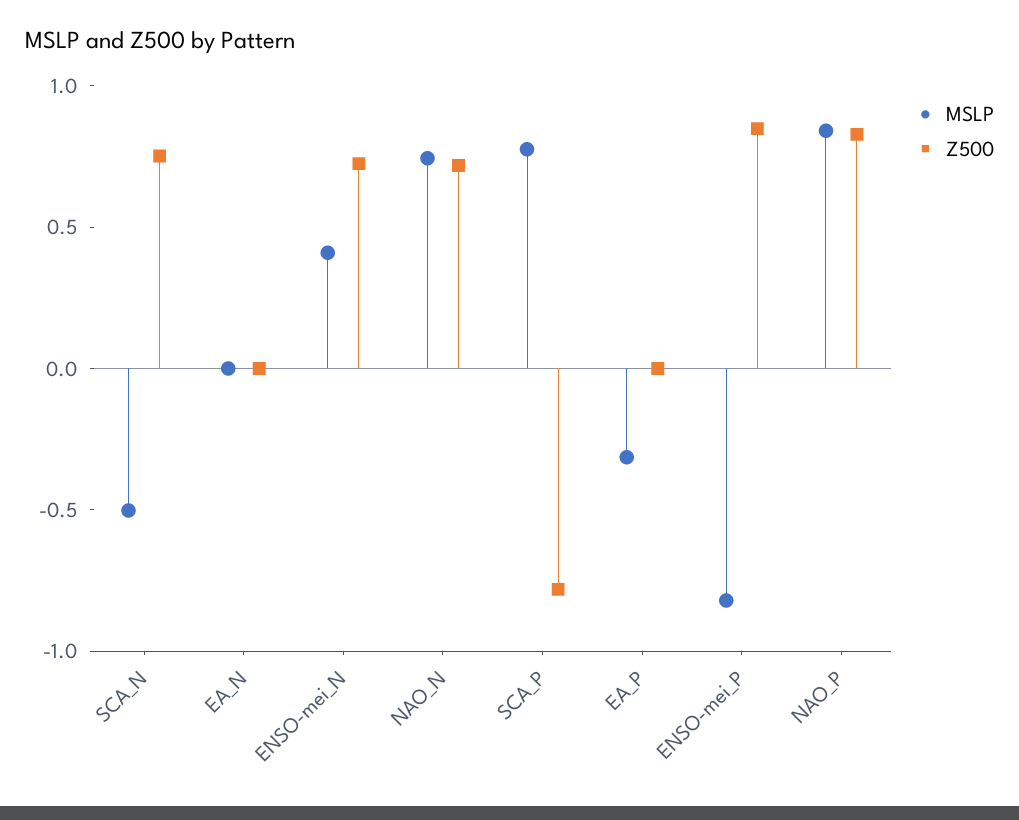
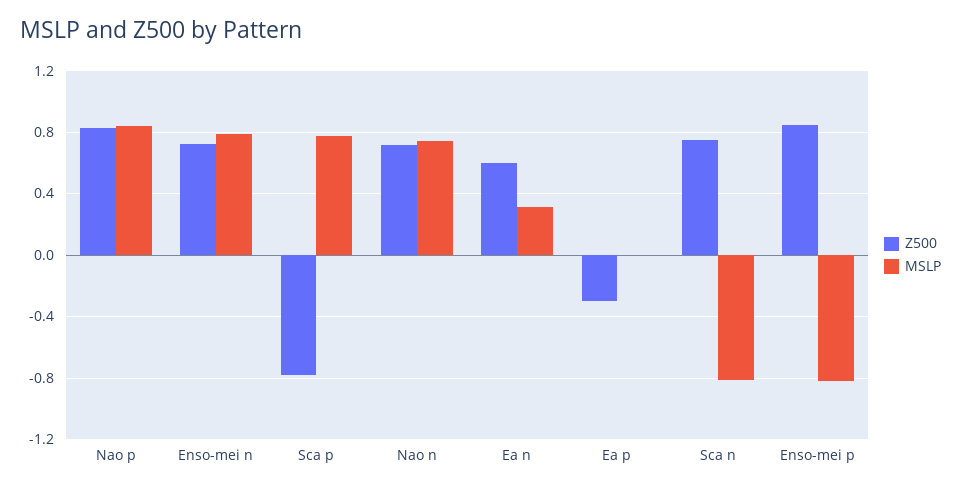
MSLP, SCA_N: -0.5 -> -0.8
MSLP, EA_N: 0 -> 0.3
Z500, EA_N: 0 -> 0.6
MSLP, ENSO-mei_N: 0.4 -> 0.8
MSLP, EA_P: -0.3 -> 0
Z500, EA_P: 0 -> -0.3

